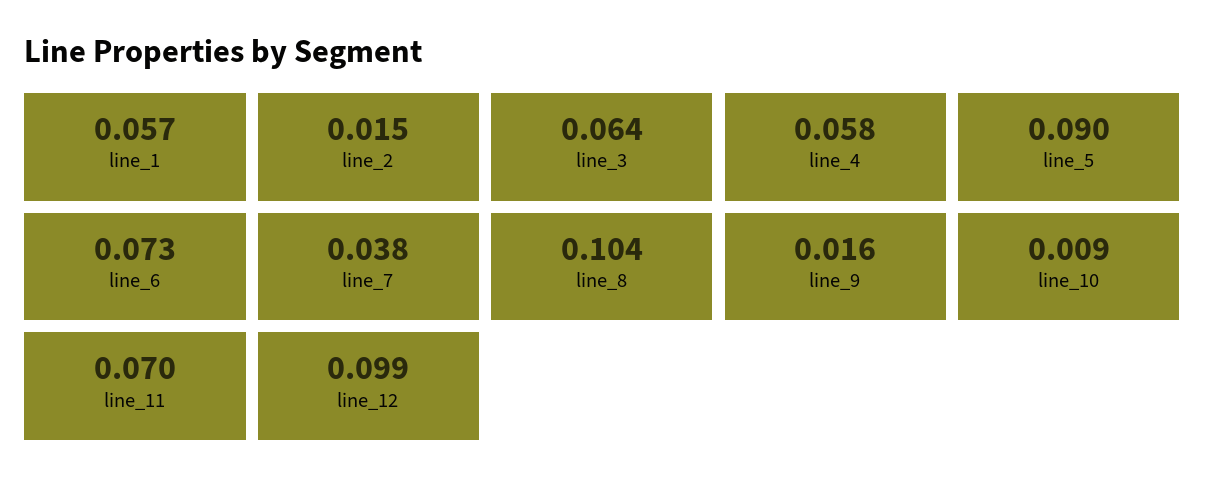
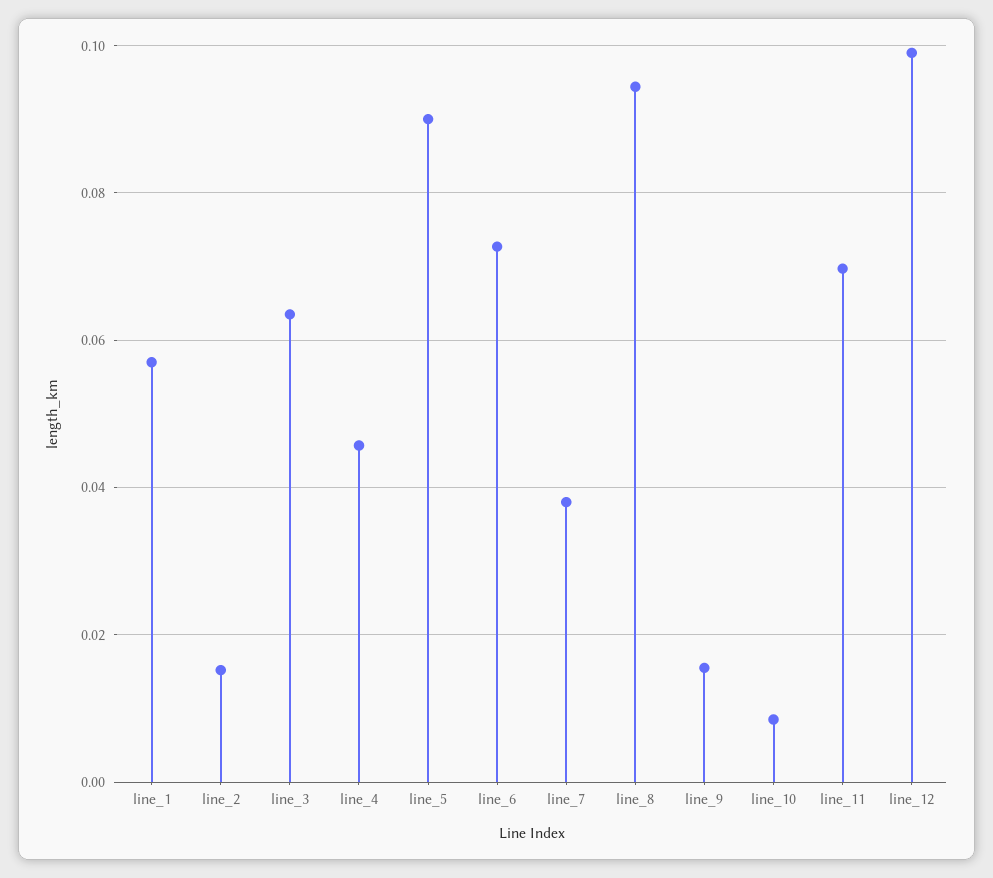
line_4: 0.058 -> 0.046
line_8: 0.104 -> 0.094

